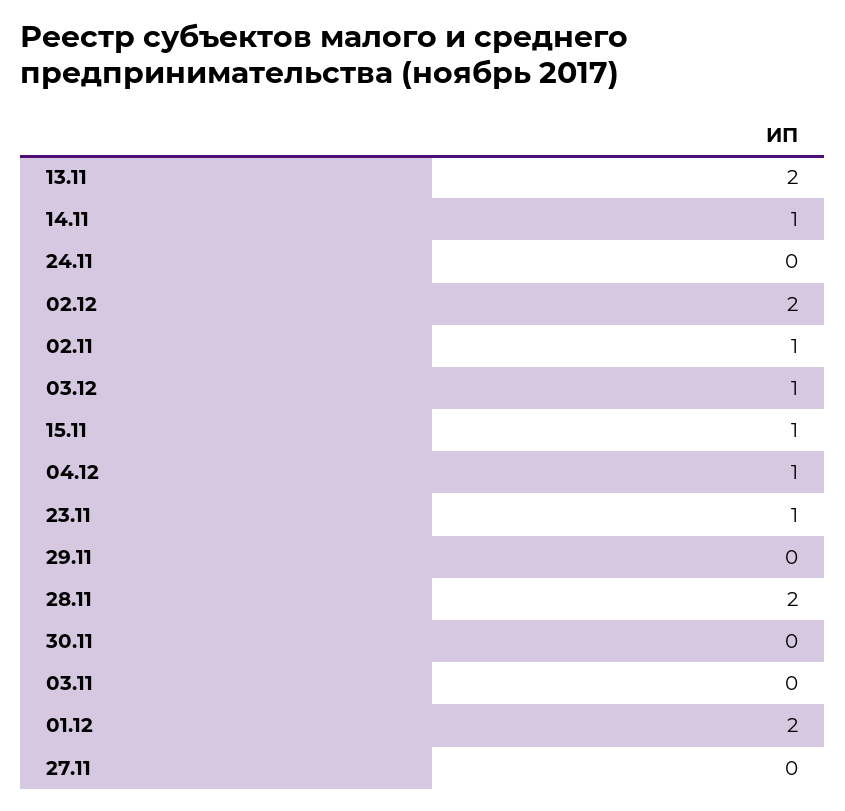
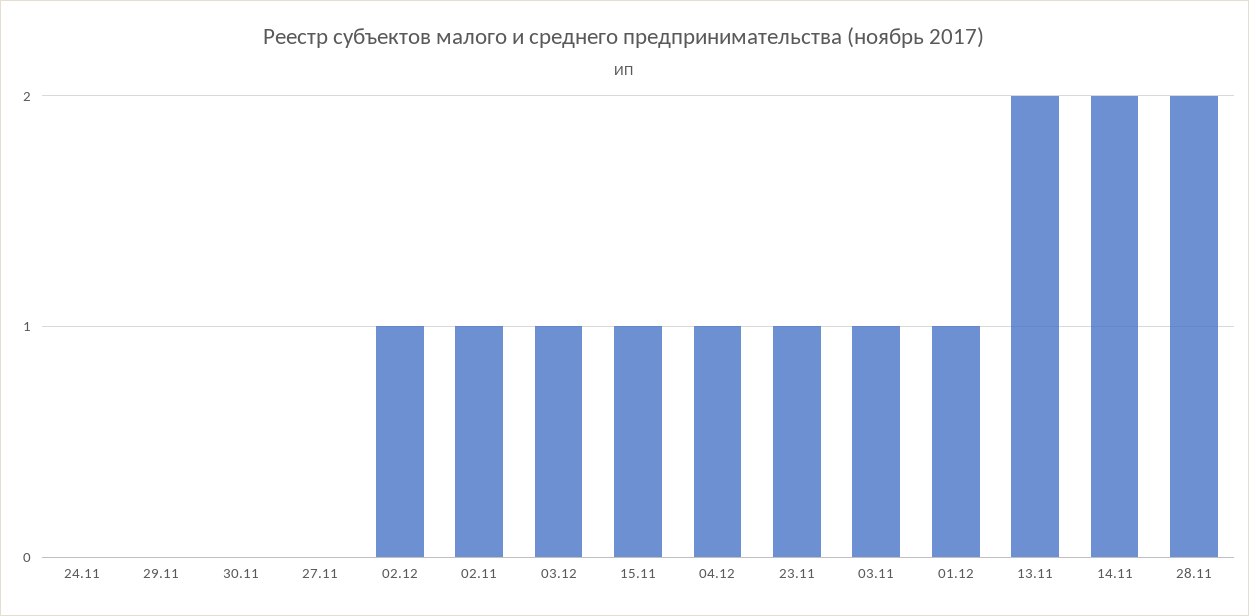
14.11: 1 -> 2
02.12: 2 -> 1
03.11: 0 -> 1
01.12: 2 -> 1

